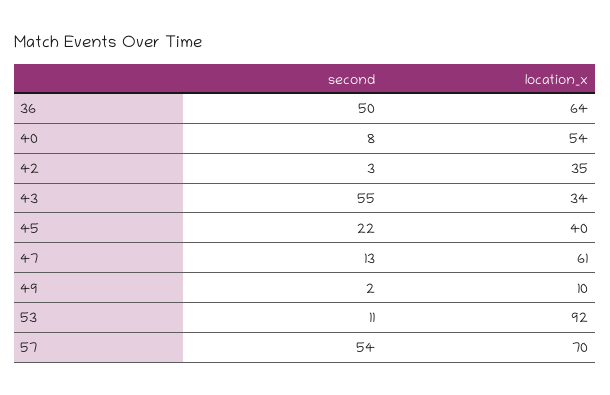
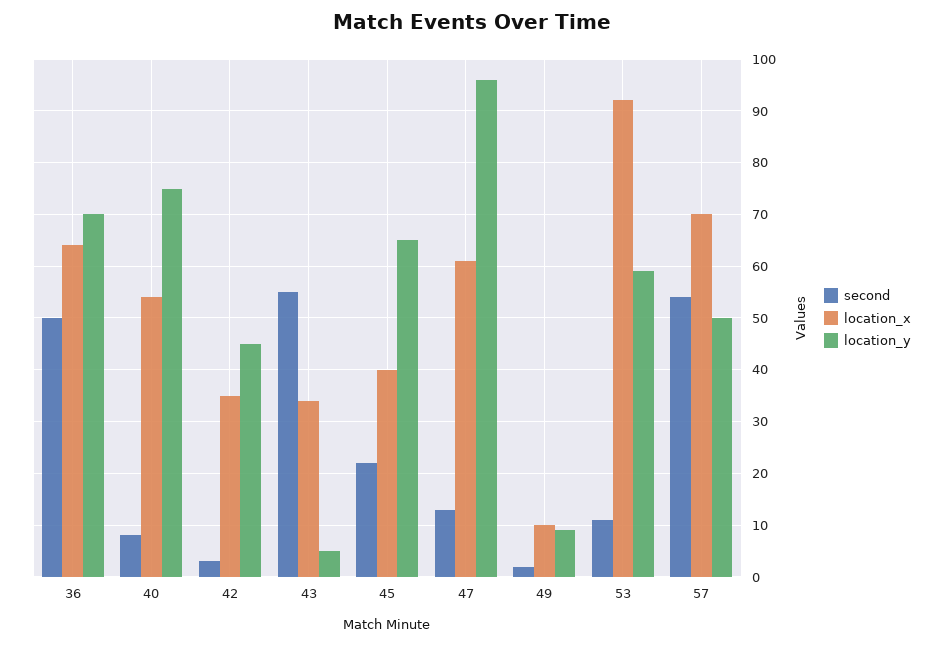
location_y, 36: none -> 70
location_y, 40: none -> 75
location_y, 42: none -> 45
location_y, 43: none -> 5
location_y, 45: none -> 65
location_y, 47: none -> 95
location_y, 49: none -> 10
location_y, 53: none -> 60
location_y, 57: none -> 50

